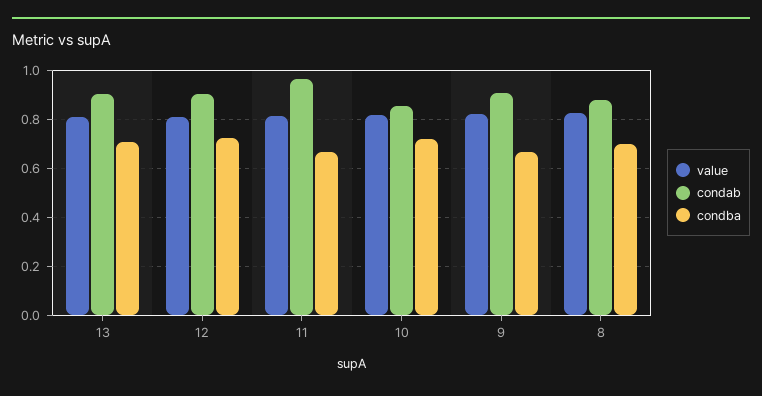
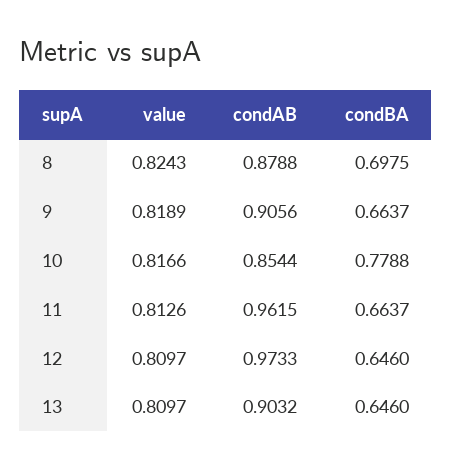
condba, 13: 0.7 -> 0.646
condab, 12: 0.9 -> 0.9733
condba, 12: 0.725 -> 0.646
condba, 10: 0.725 -> 0.7788

